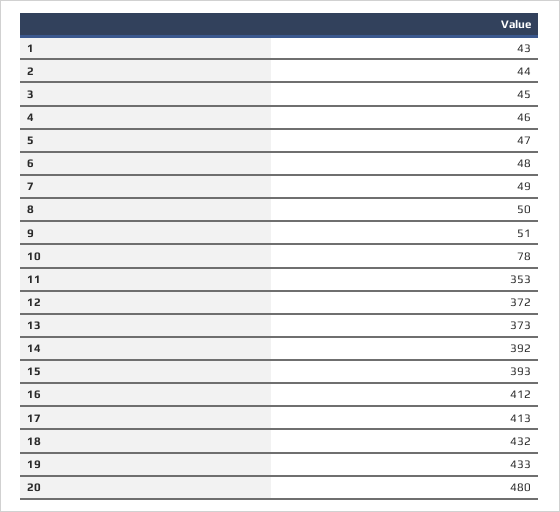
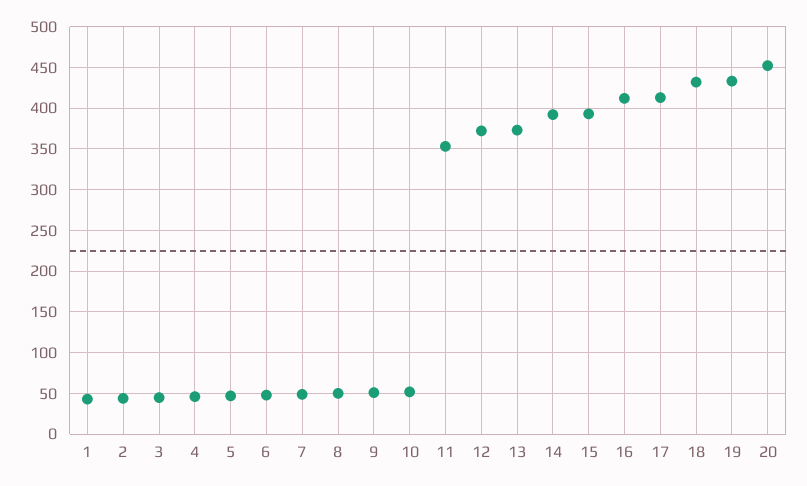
10: 78 -> 50
20: 480 -> 450

